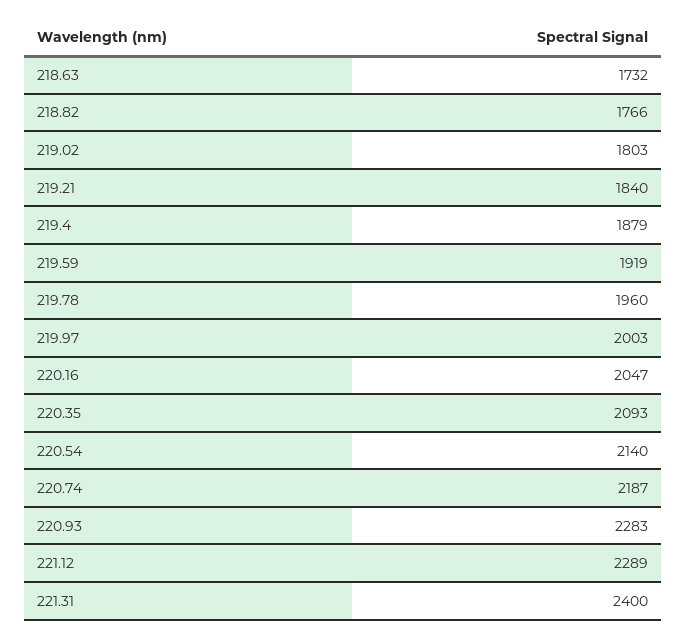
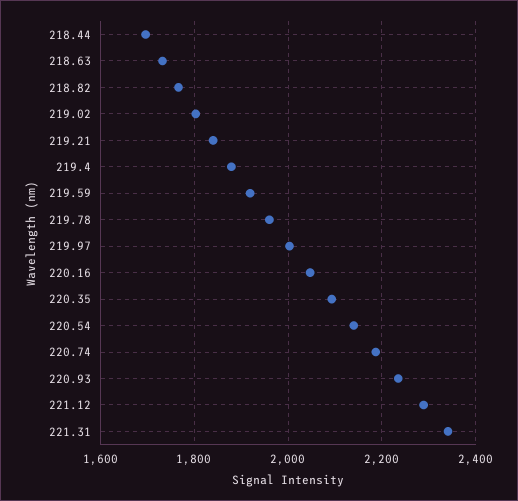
220.93: 2283 -> 2240
221.31: 2400 -> 2340
218.44: none -> 1700

